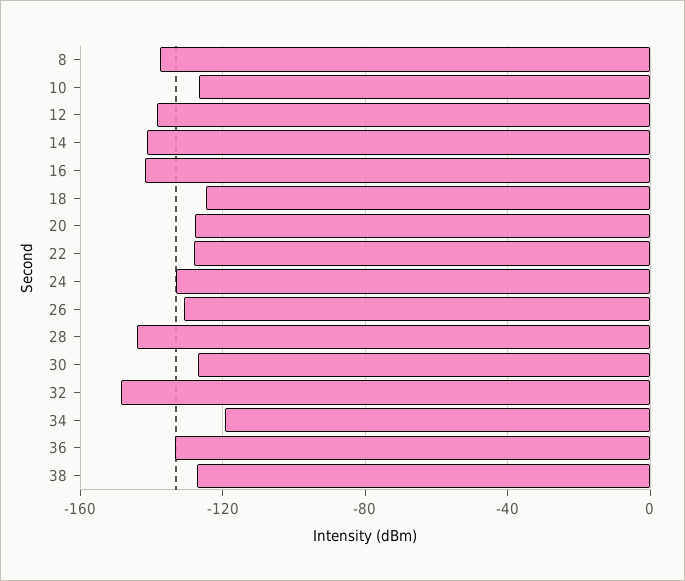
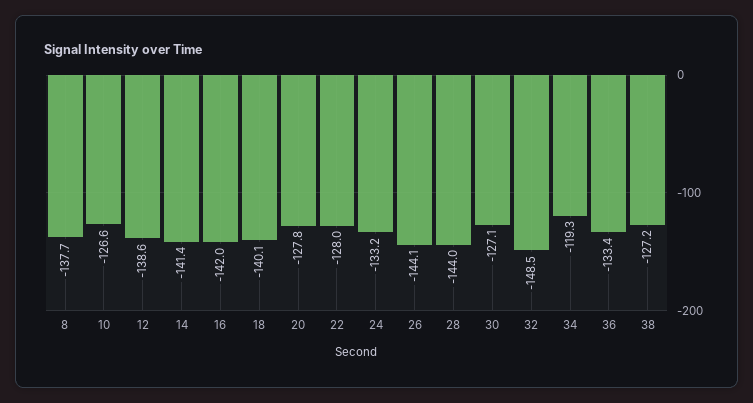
18: -125 -> -140.1
26: -130 -> -144.1

